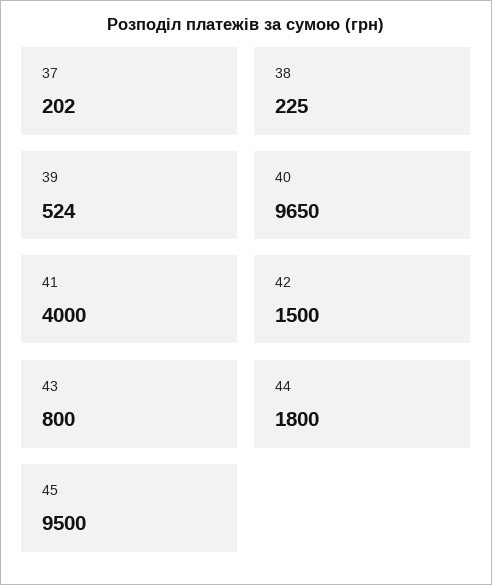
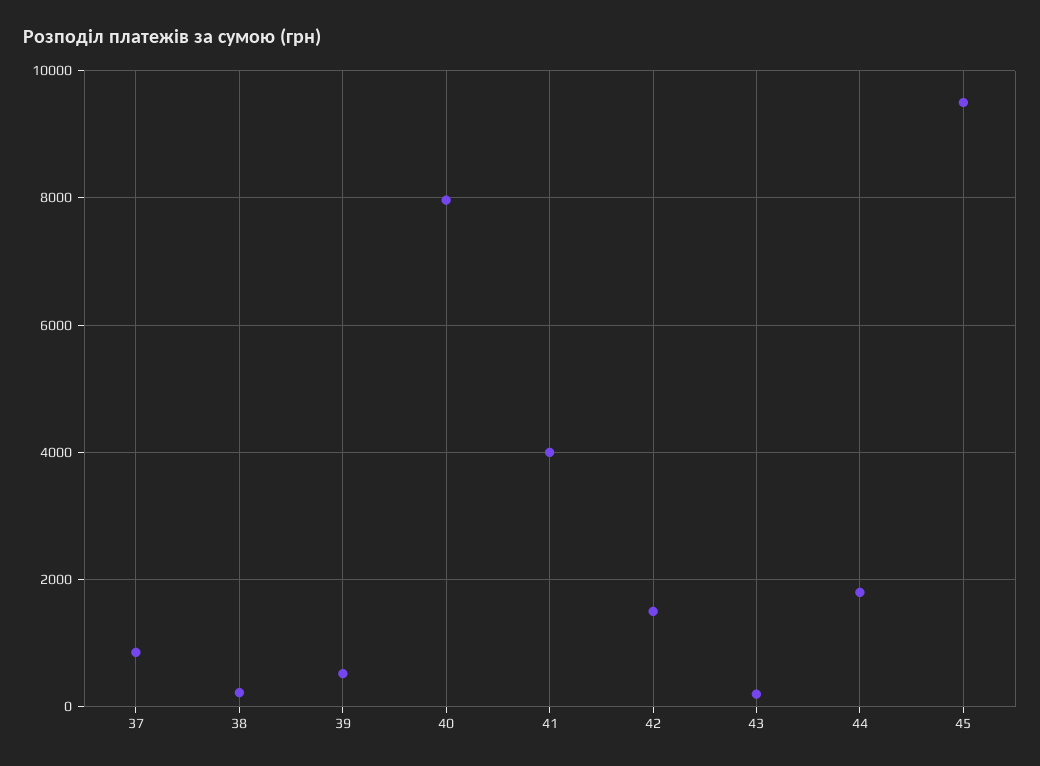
37: 202 -> 800
40: 9650 -> 8000
43: 800 -> 200

